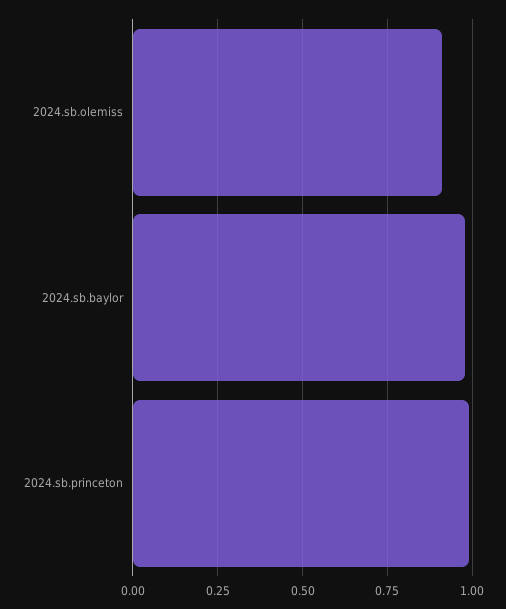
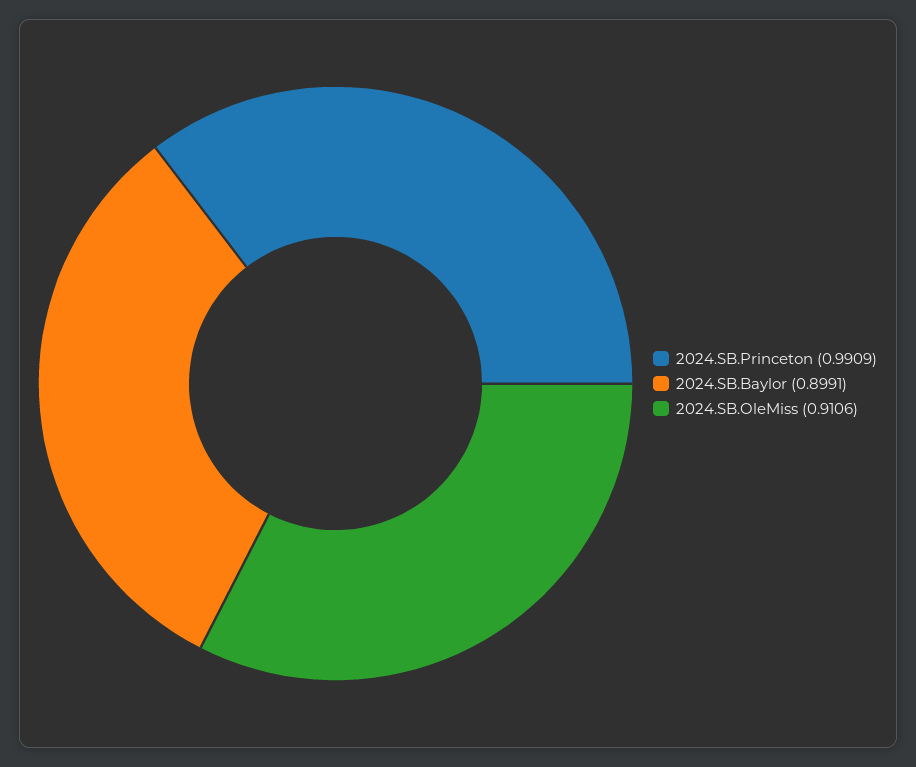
2024.sb.baylor: 0.975 -> 0.8991

